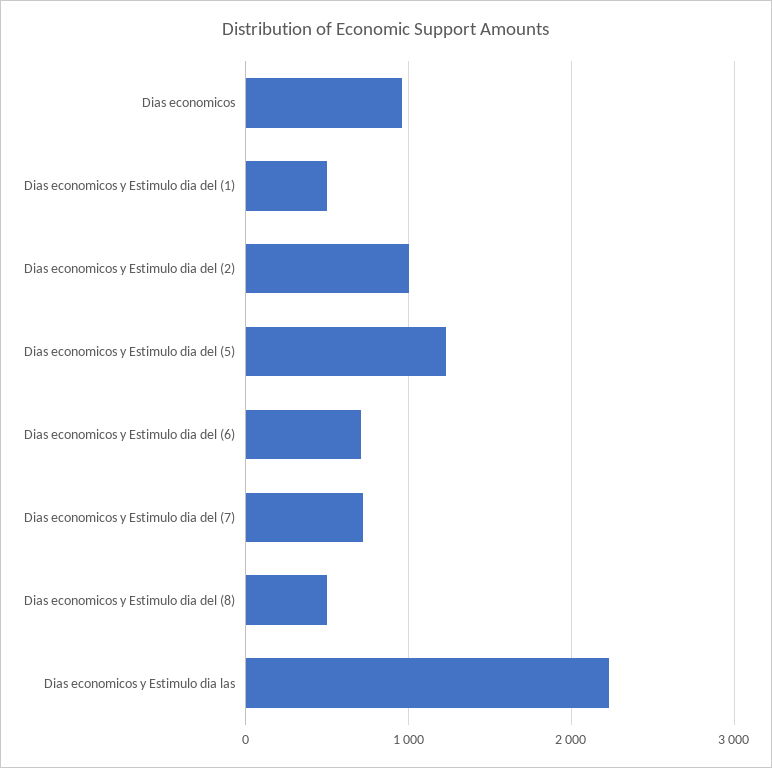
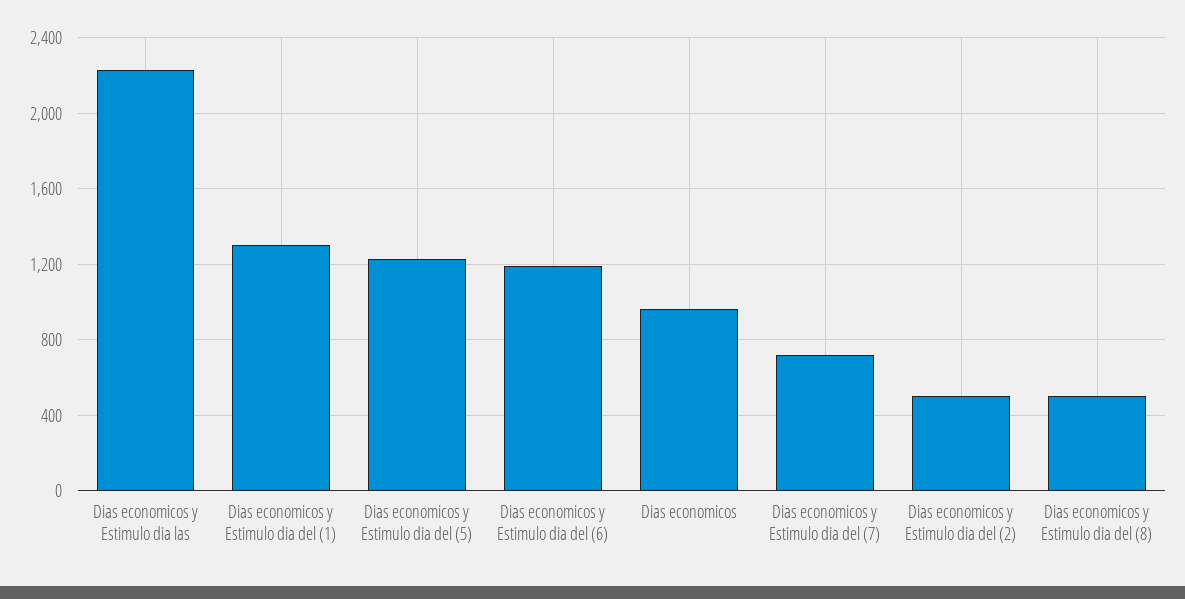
Dias economicos y Estimulo dia del (1): 500 -> 1300
Dias economicos y Estimulo dia del (2): 1000 -> 500
Dias economicos y Estimulo dia del (6): 700 -> 1200

